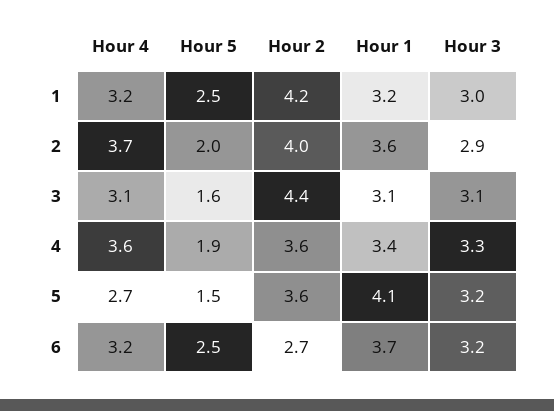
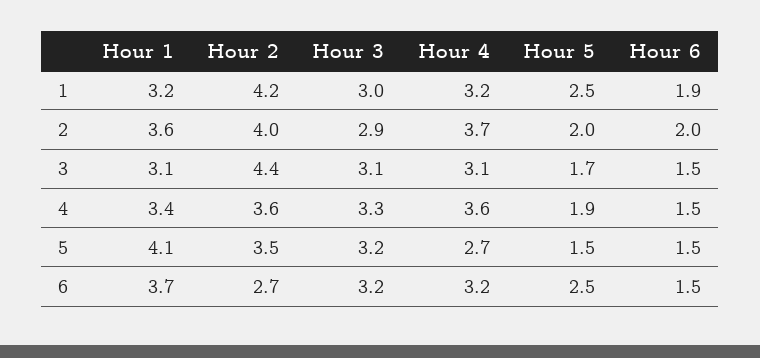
Hour 5, 3: 1.6 -> 1.7
Hour 2, 5: 3.6 -> 3.5
Hour 6, 1: none -> 1.9
Hour 6, 2: none -> 2
Hour 6, 3: none -> 1.5
Hour 6, 4: none -> 1.5
Hour 6, 5: none -> 1.5
Hour 6, 6: none -> 1.5

